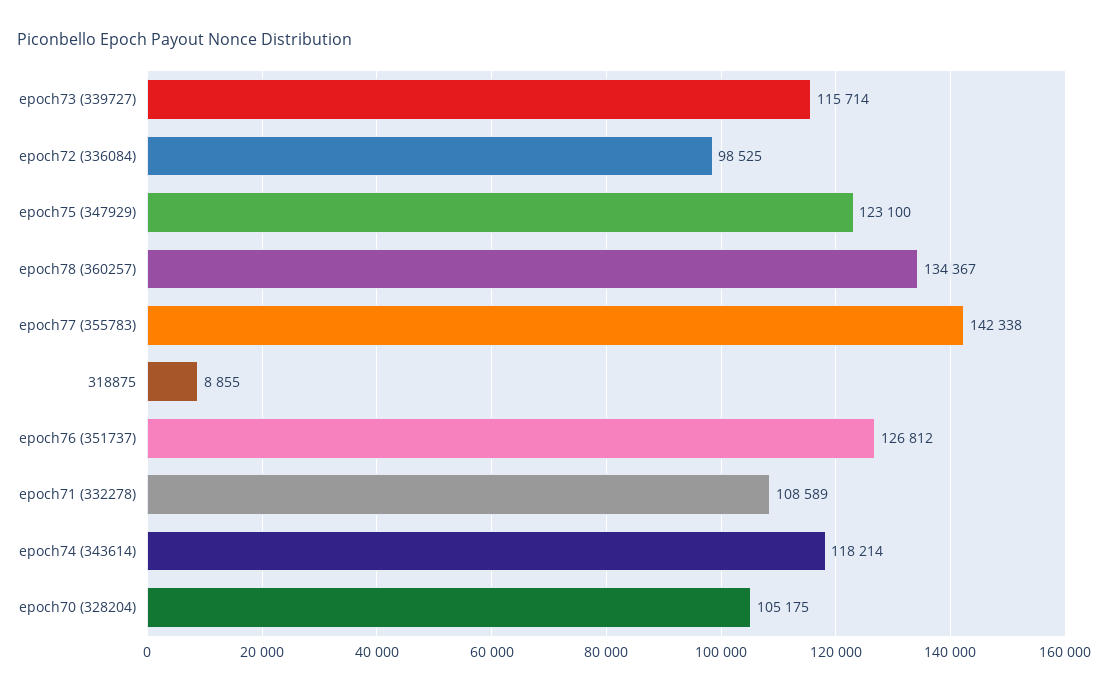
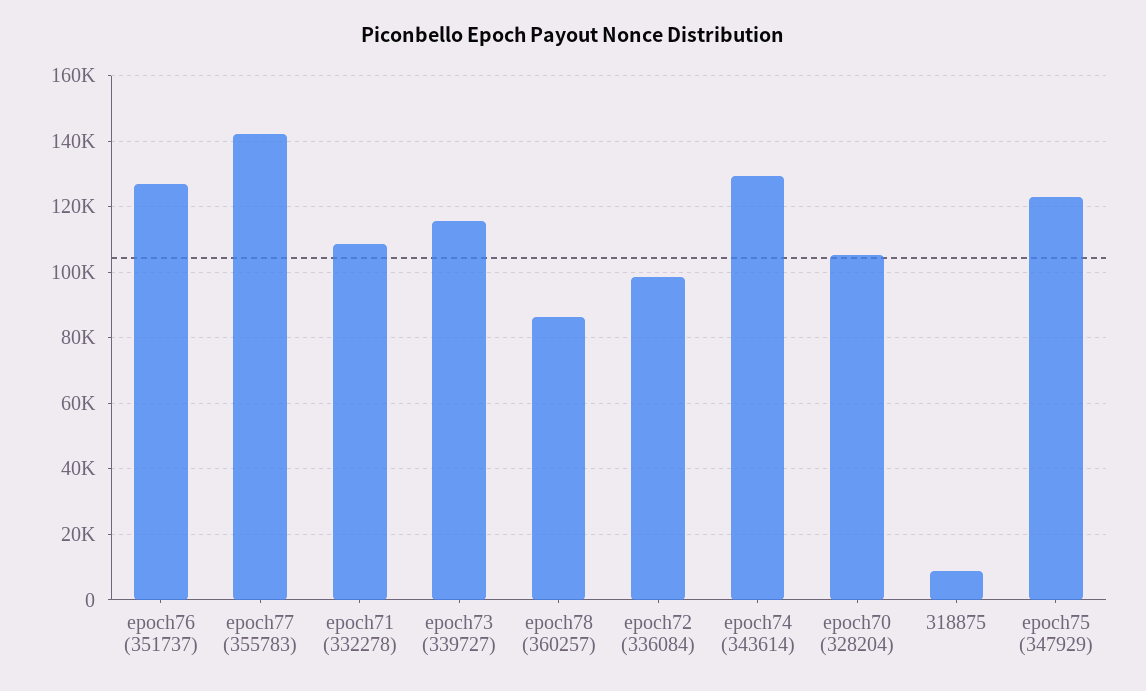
epoch78 (360257): 134367 -> 86000
epoch74 (343614): 118214 -> 130000

